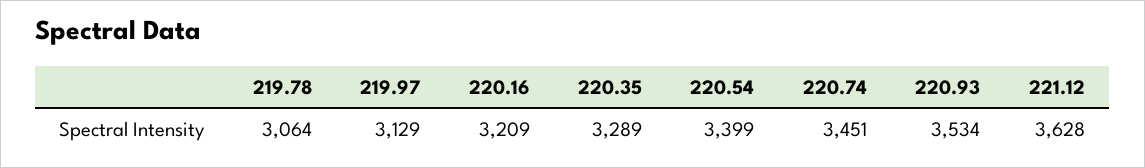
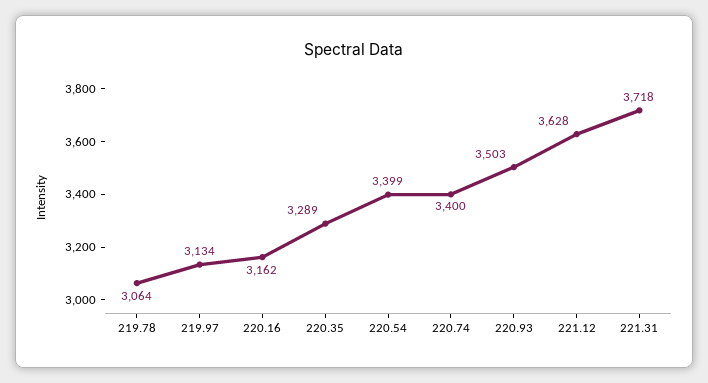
219.97: 3129 -> 3134
220.16: 3209 -> 3162
220.74: 3451 -> 3400
220.93: 3534 -> 3503
221.31: none -> 3718

